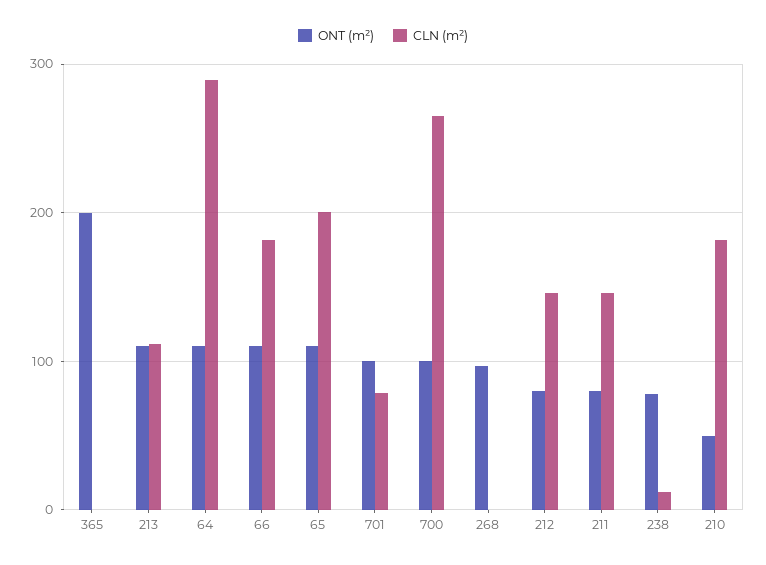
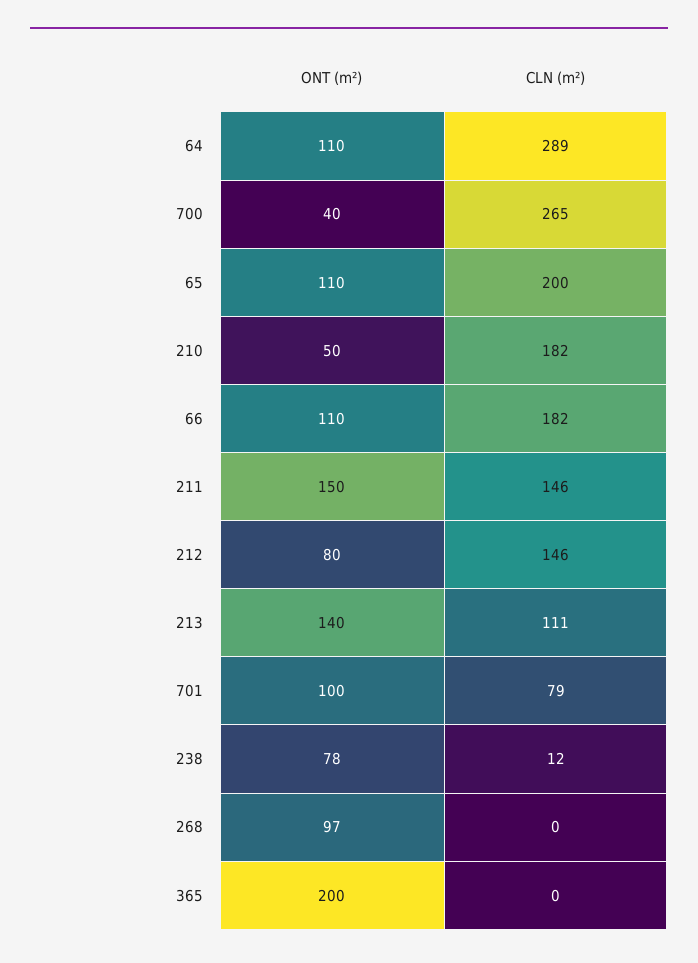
ONT (m²), 213: 110 -> 140
ONT (m²), 700: 100 -> 40
ONT (m²), 211: 80 -> 150

